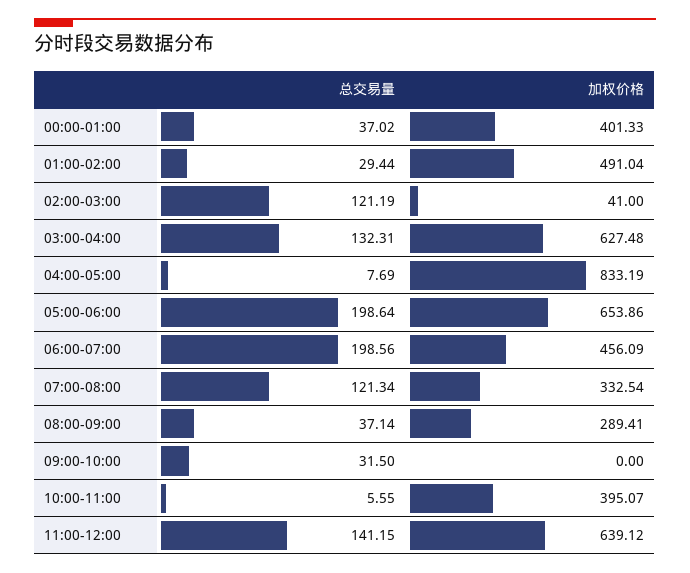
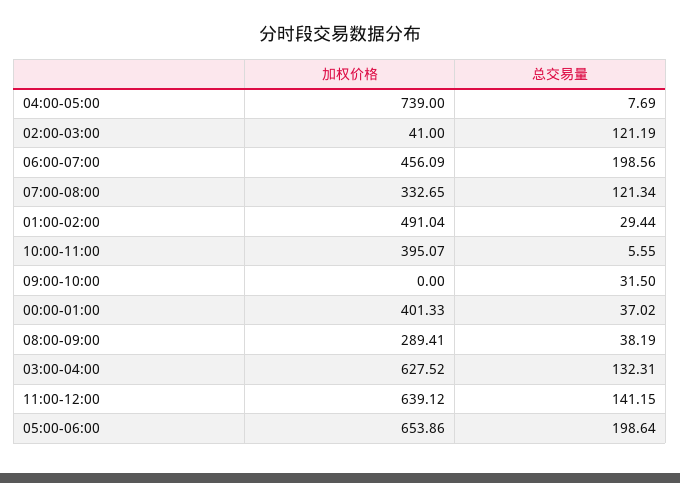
加权价格, 03:00-04:00: 627.48 -> 627.52
加权价格, 04:00-05:00: 833.19 -> 739
加权价格, 07:00-08:00: 332.54 -> 332.65
总交易量, 08:00-09:00: 37.14 -> 38.19

